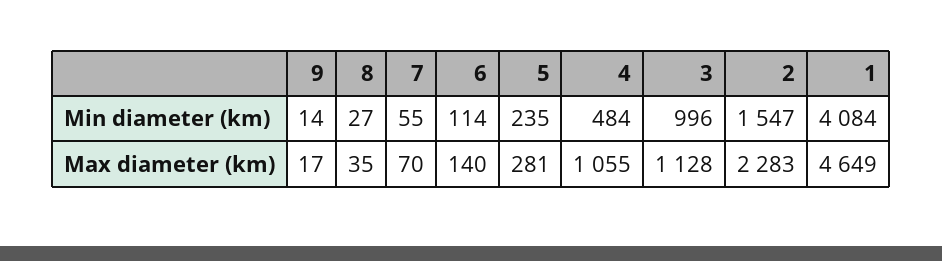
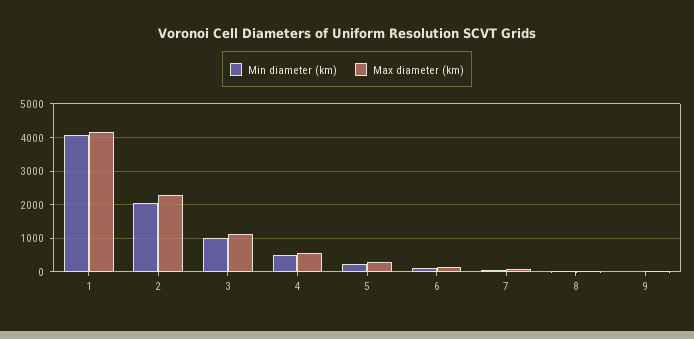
Min diameter (km), 2: 1547 -> 2000
Max diameter (km), 4: 1055 -> 600
Max diameter (km), 1: 4649 -> 4200

